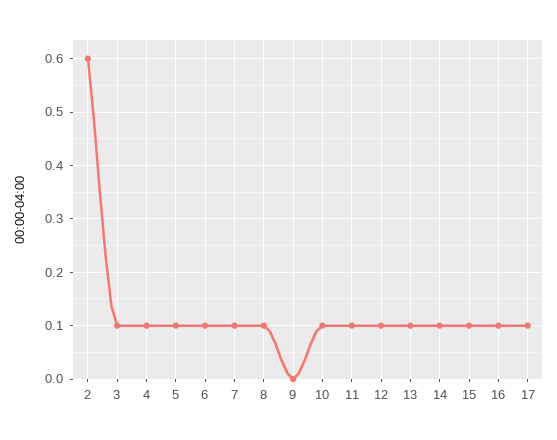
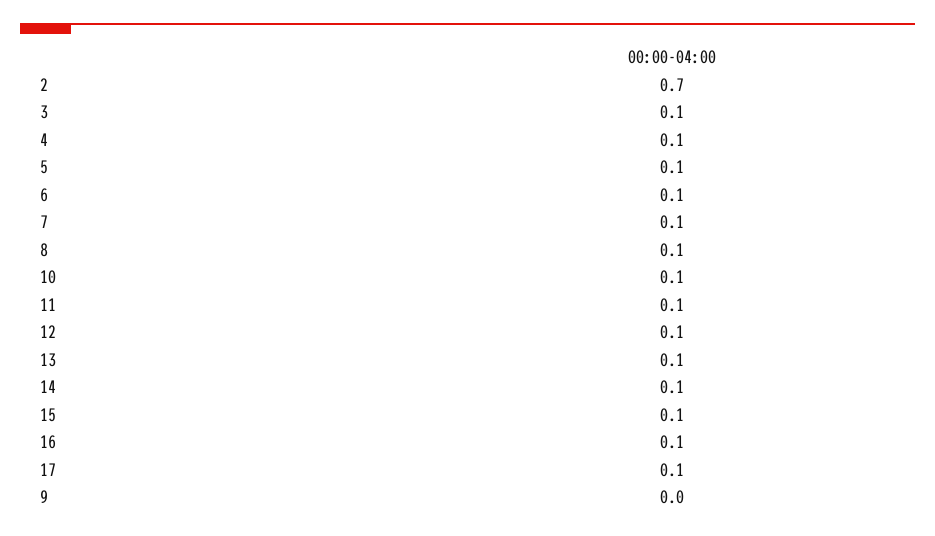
2: 0.6 -> 0.7

